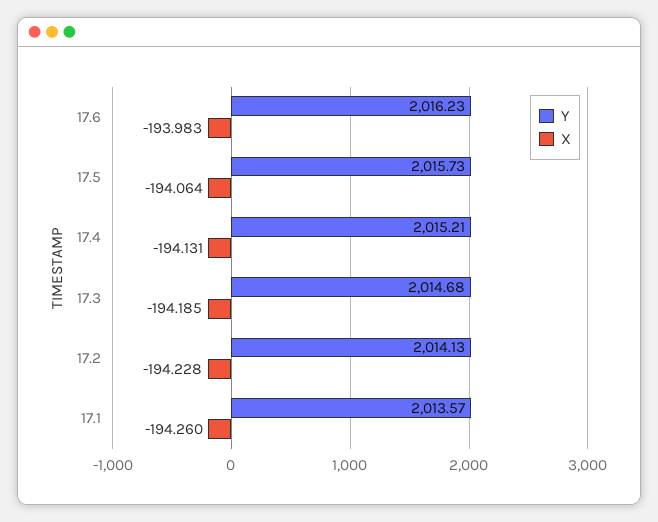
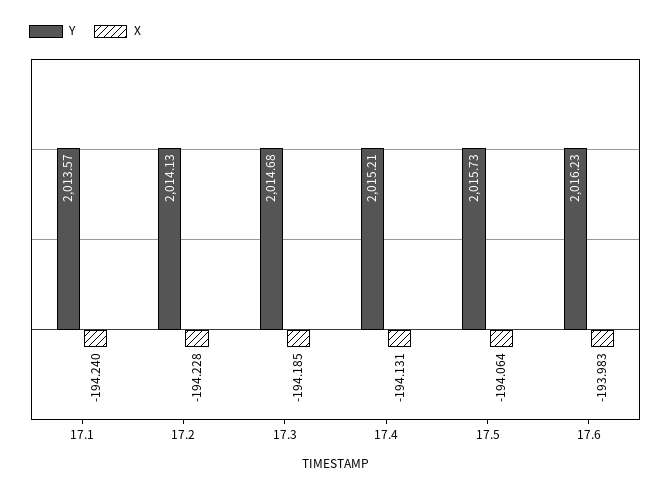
X, 17.1: -194.26 -> -194.24

